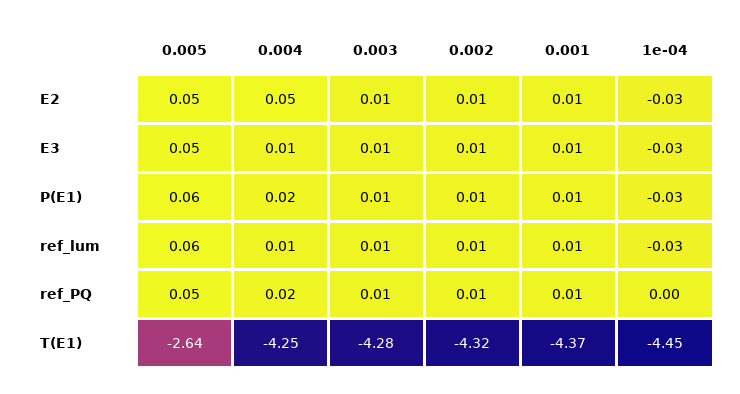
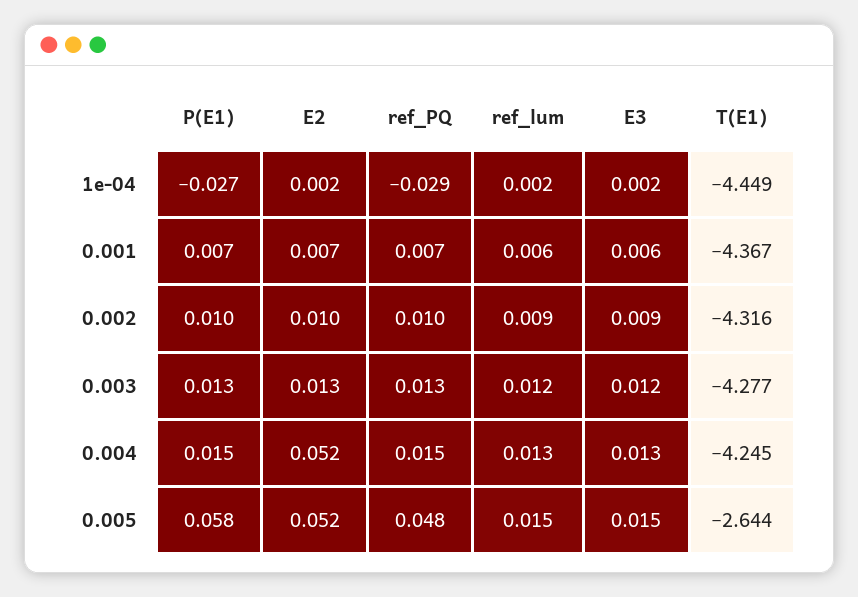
1e-04, E2: -0.03 -> 0.002
0.005, E3: 0.05 -> 0.015
1e-04, E3: -0.03 -> 0.002
0.005, ref_lum: 0.06 -> 0.015
1e-04, ref_lum: -0.03 -> 0.002
1e-04, ref_PQ: 0 -> -0.029

